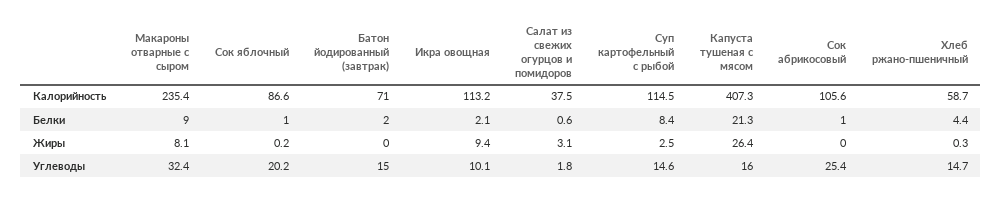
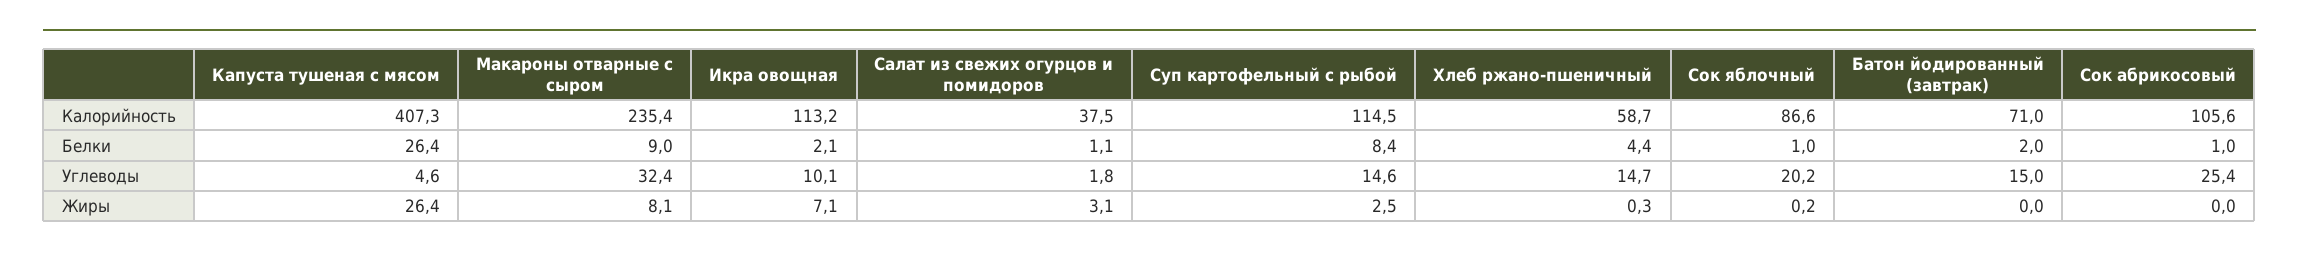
Салат из свежих огурцов и помидоров, Белки: 0.6 -> 1.1
Капуста тушеная с мясом, Белки: 21.3 -> 26.4
Икра овощная, Жиры: 9.4 -> 7.1
Капуста тушеная с мясом, Углеводы: 16 -> 4.6

